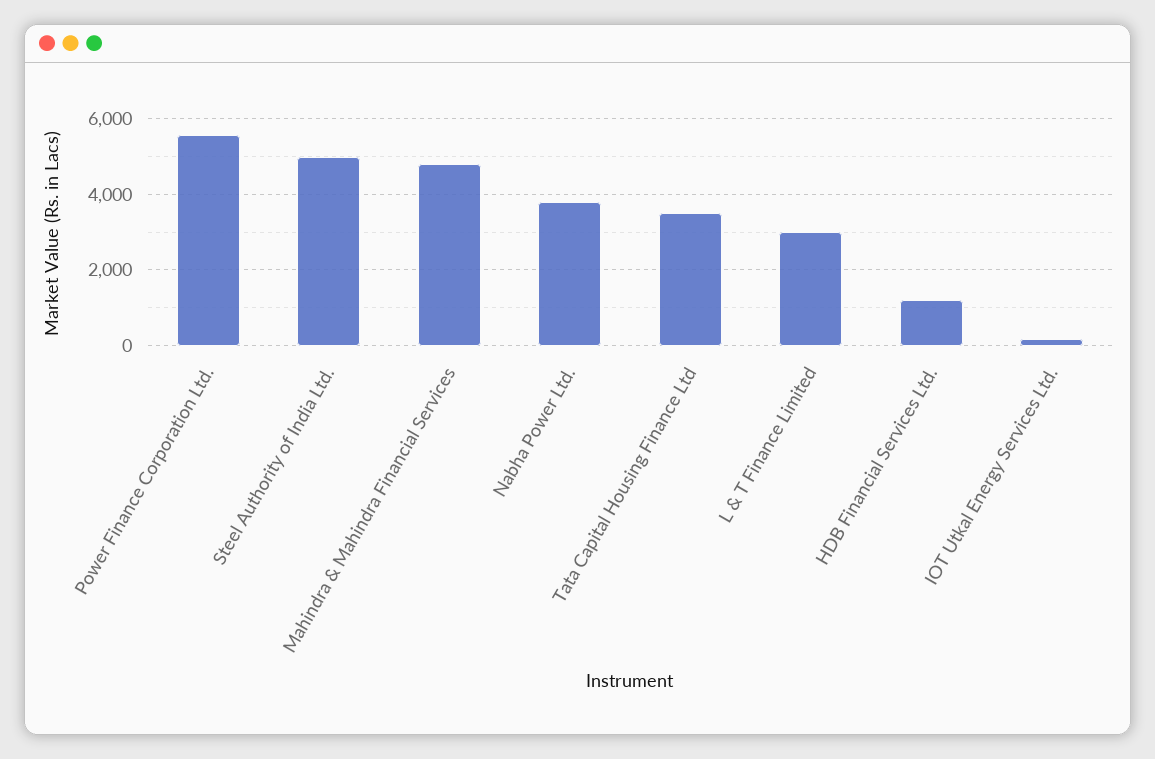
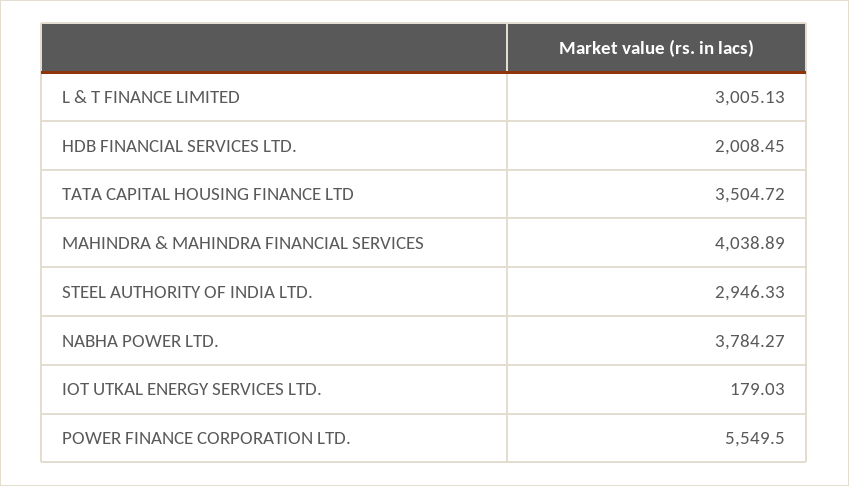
Steel Authority of India Ltd.: 5000 -> 2946.33
Mahindra & Mahindra Financial Services: 4800 -> 4038.89
HDB Financial Services Ltd.: 1200 -> 2008.45

